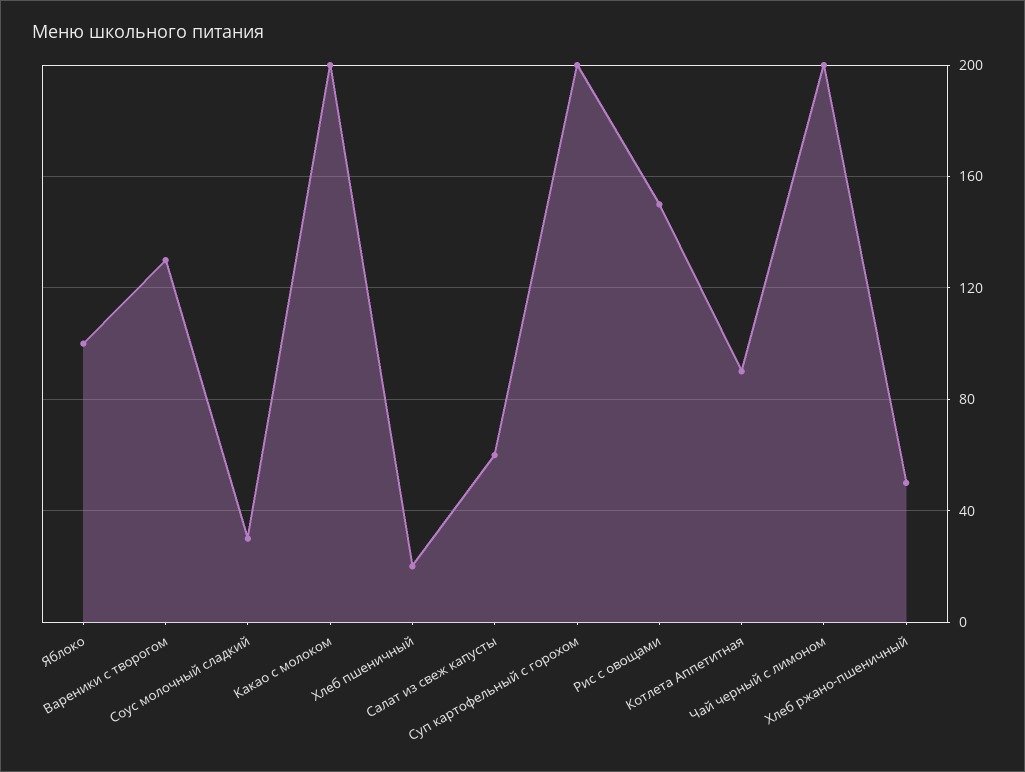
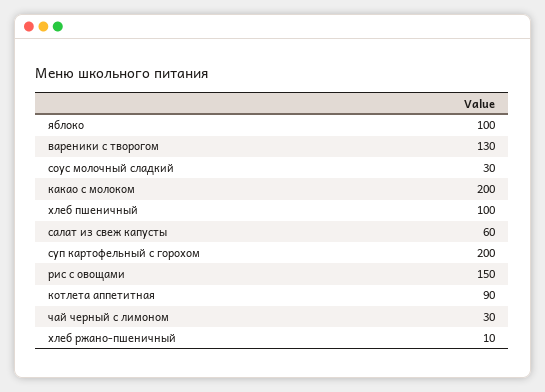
Хлеб пшеничный: 20 -> 100
Чай черный с лимоном: 200 -> 30
Хлеб ржано-пшеничный: 50 -> 10

